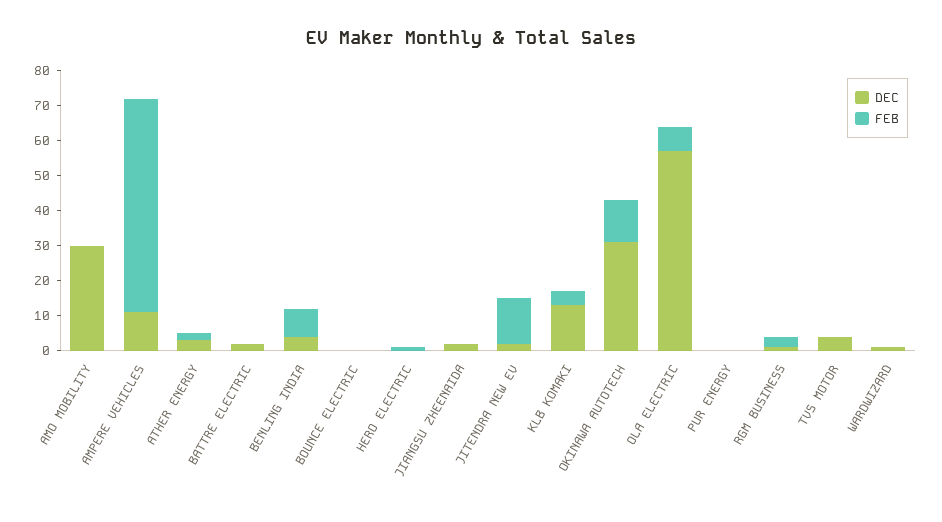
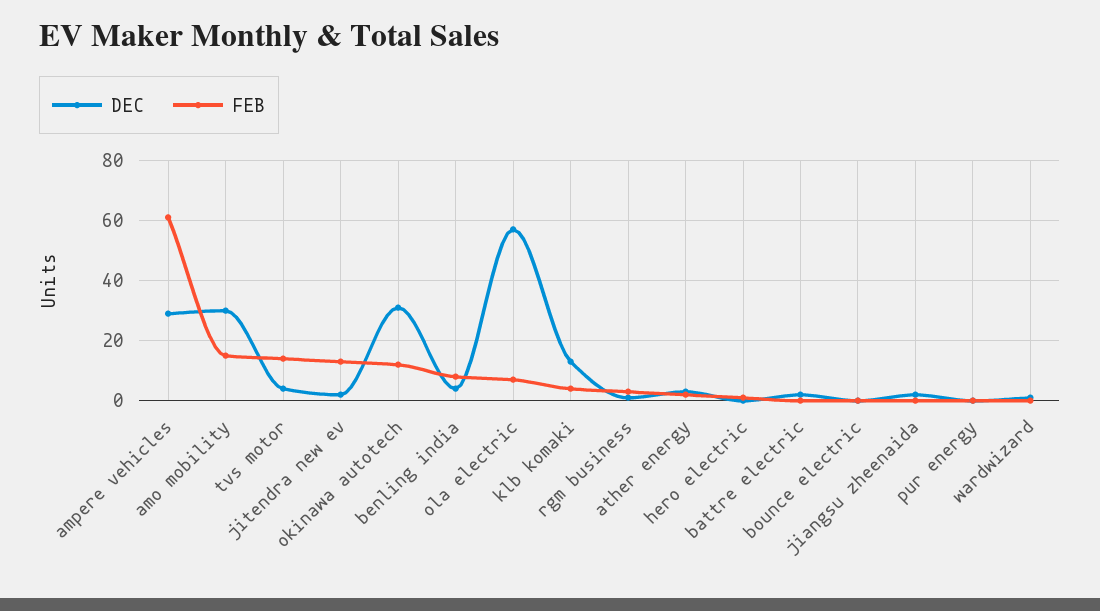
FEB, AMO MOBILITY: 0 -> 15
DEC, AMPERE VEHICLES: 10 -> 30
FEB, TVS MOTOR: 0 -> 15

